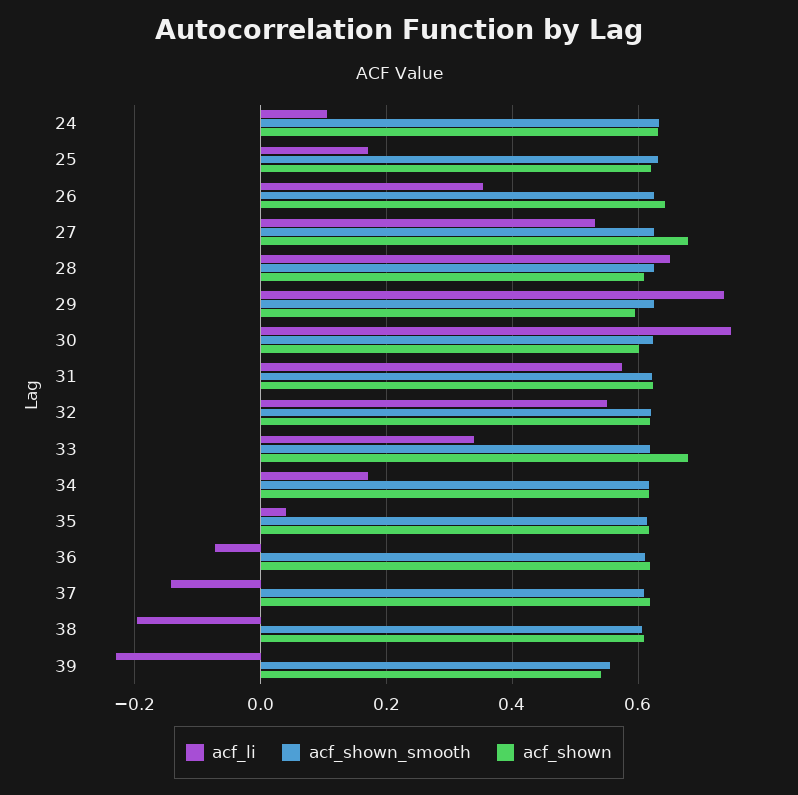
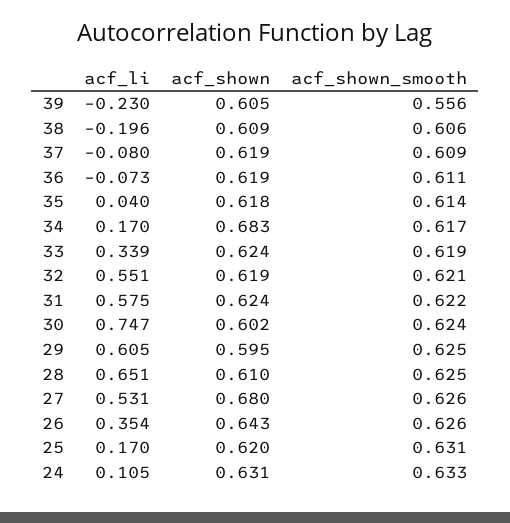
acf_li, 29: 0.74 -> 0.605
acf_shown, 33: 0.68 -> 0.624
acf_shown, 34: 0.62 -> 0.683
acf_li, 37: -0.14 -> -0.08
acf_shown, 39: 0.54 -> 0.605

